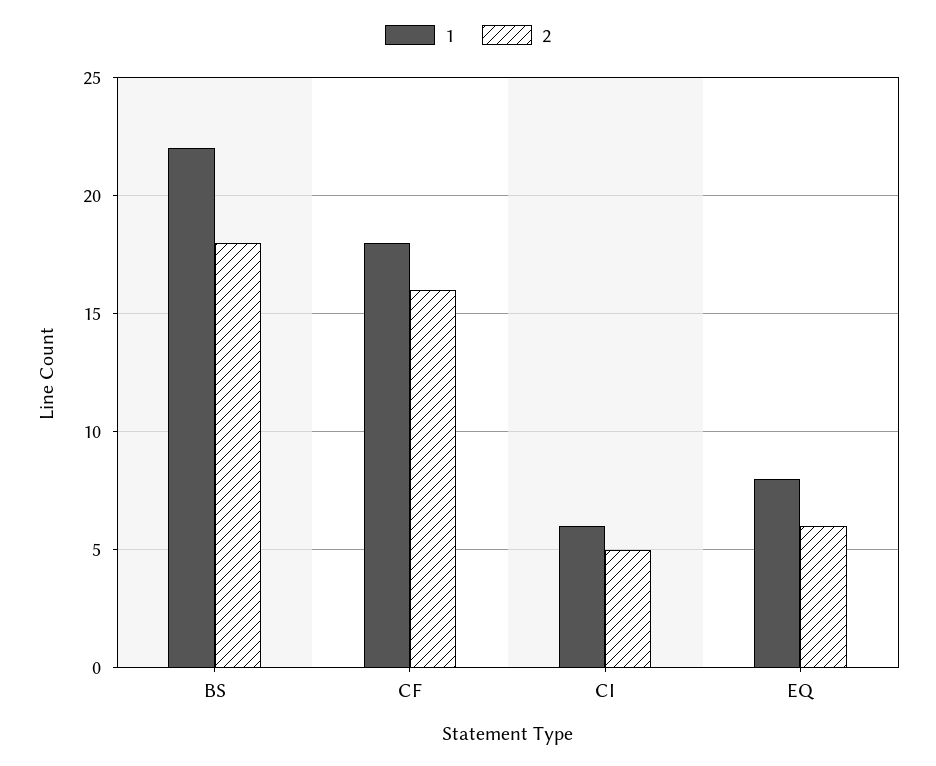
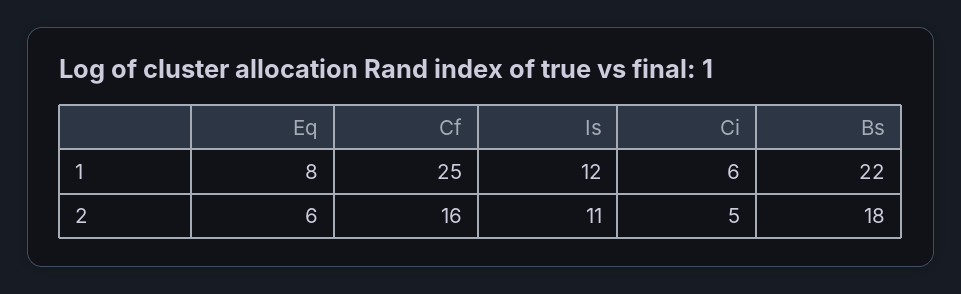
1, CF: 18 -> 25
1, Is: none -> 12
2, Is: none -> 11

